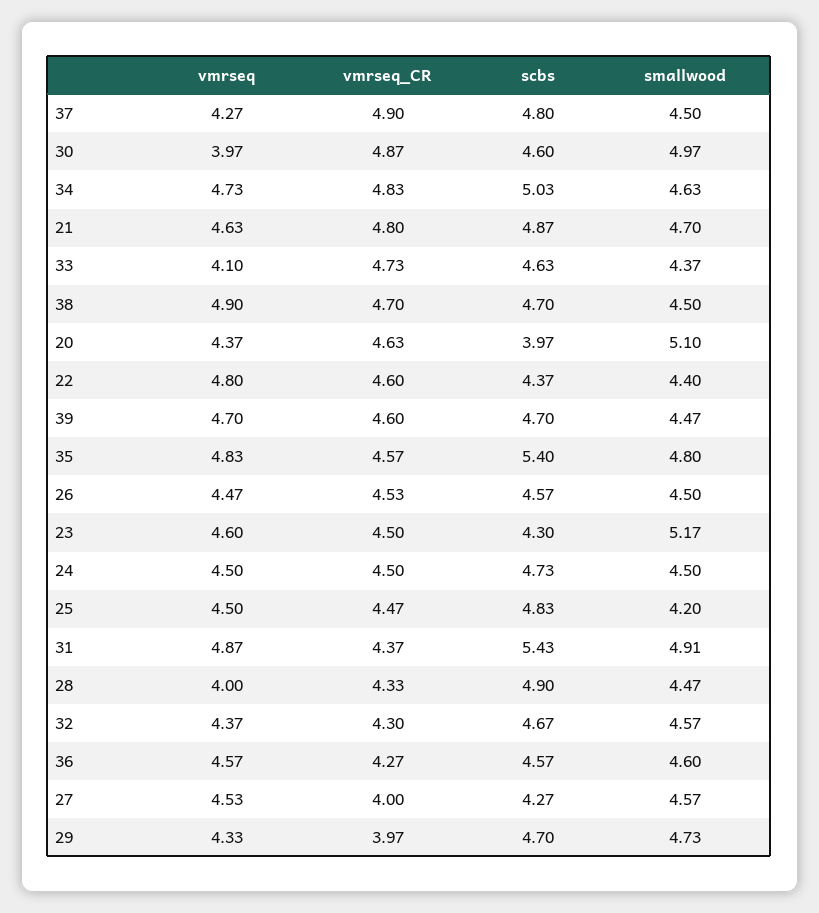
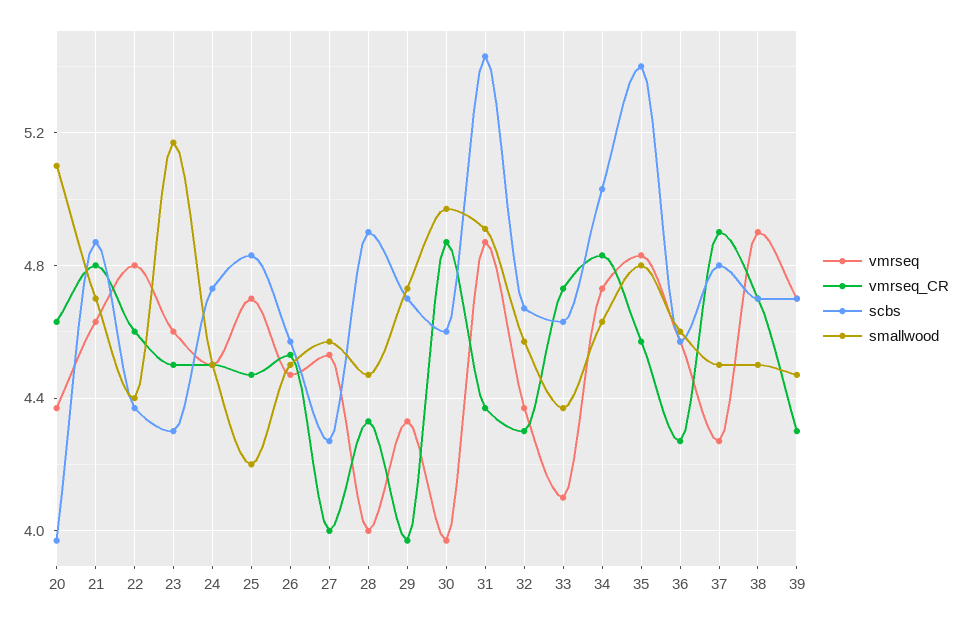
vmrseq_CR, 39: 4.6 -> 4.3
vmrseq, 25: 4.5 -> 4.7

